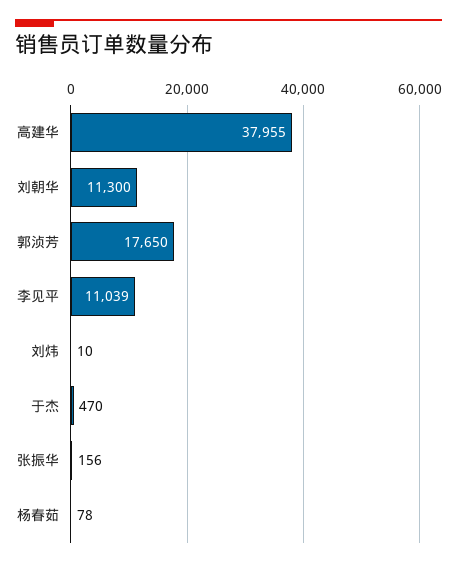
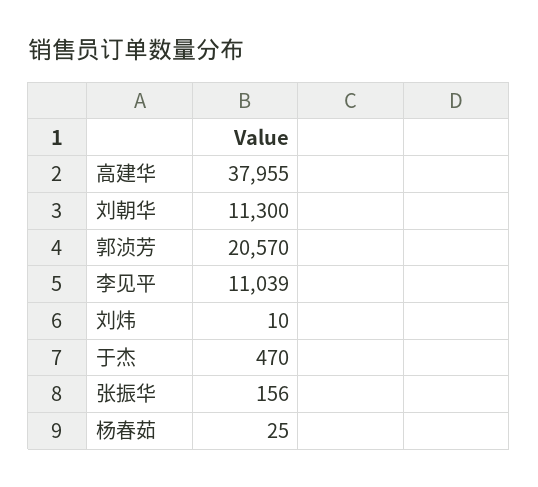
郭浈芳: 17650 -> 20570
杨春茹: 78 -> 25

